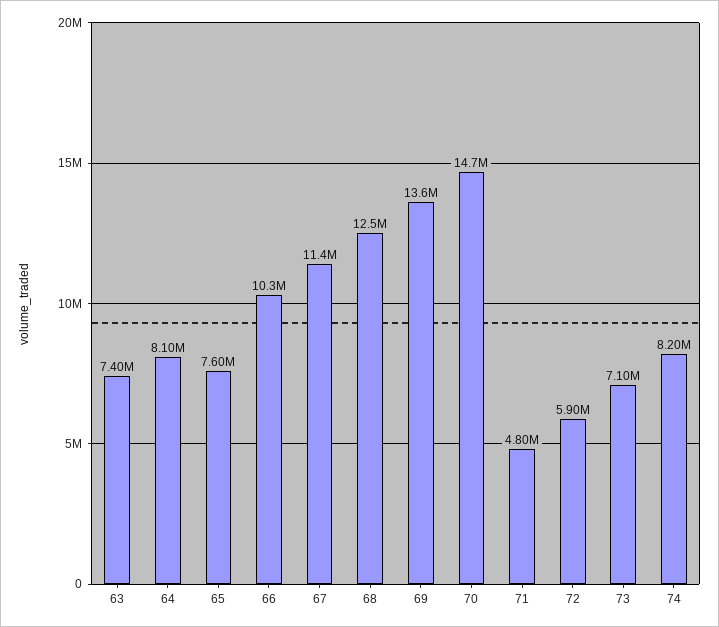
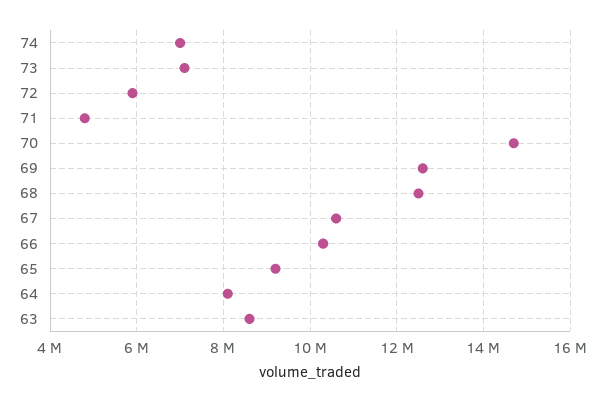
63: 7400000 -> 8600000
65: 7600000 -> 9200000
67: 11400000 -> 10600000
69: 13600000 -> 12600000
74: 8200000 -> 7000000

